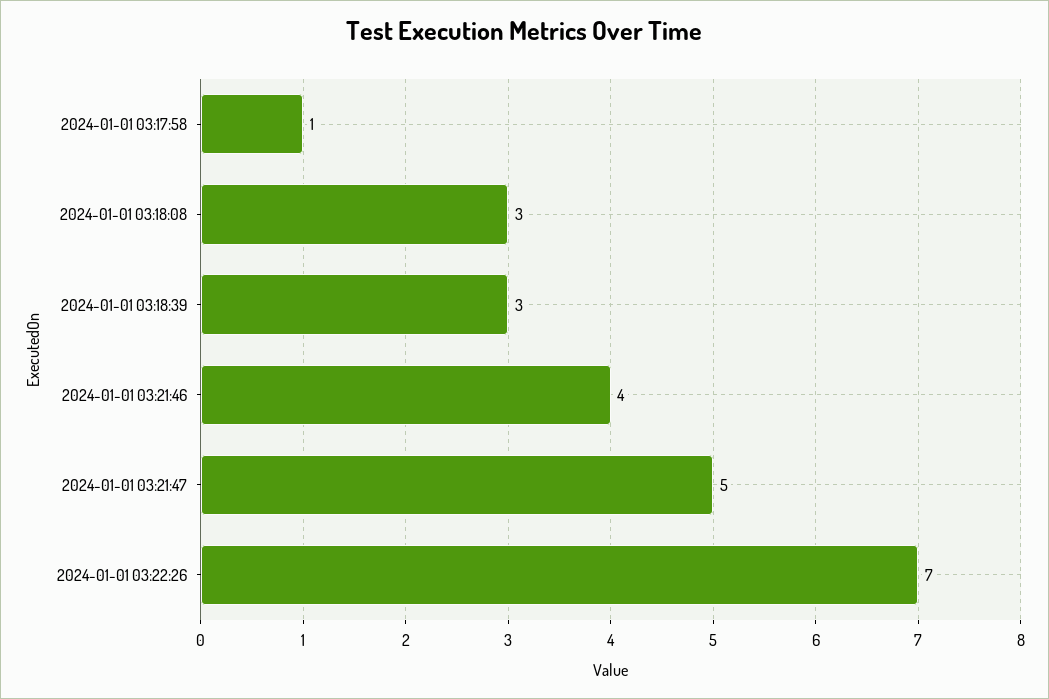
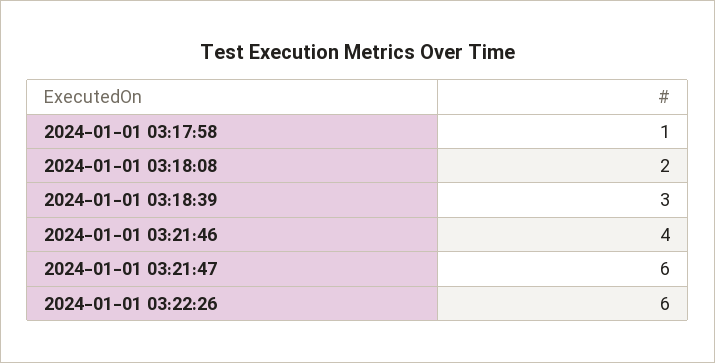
2024-01-01 03:18:08: 3 -> 2
2024-01-01 03:21:47: 5 -> 6
2024-01-01 03:22:26: 7 -> 6

